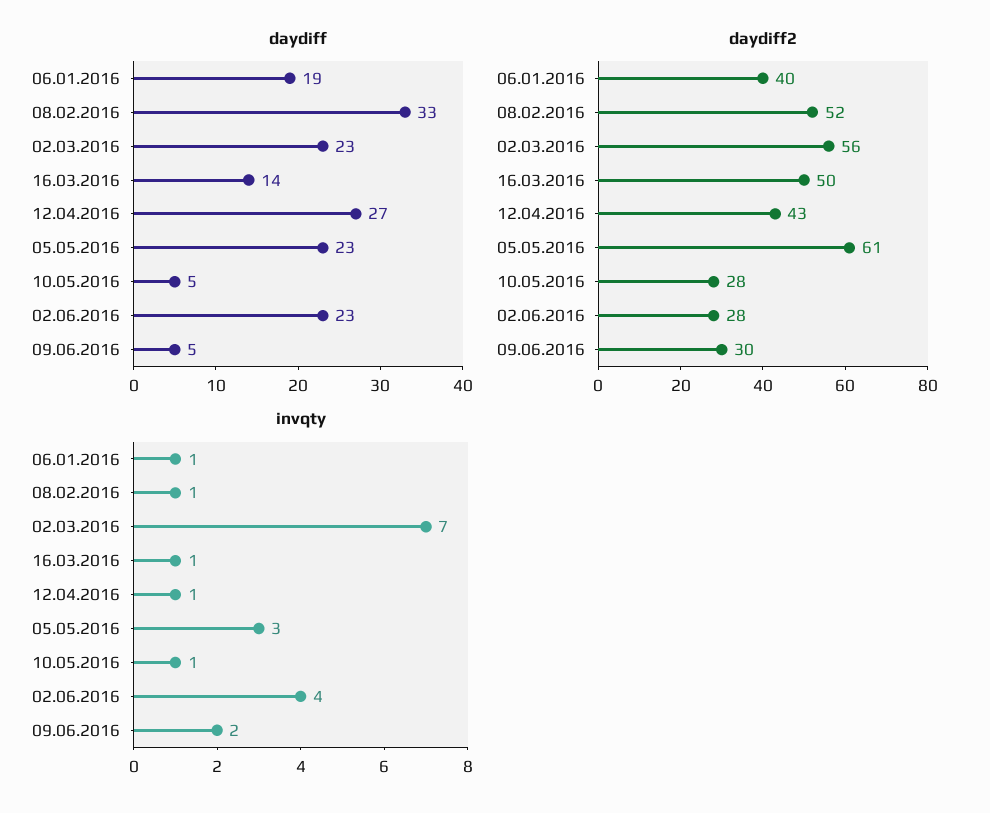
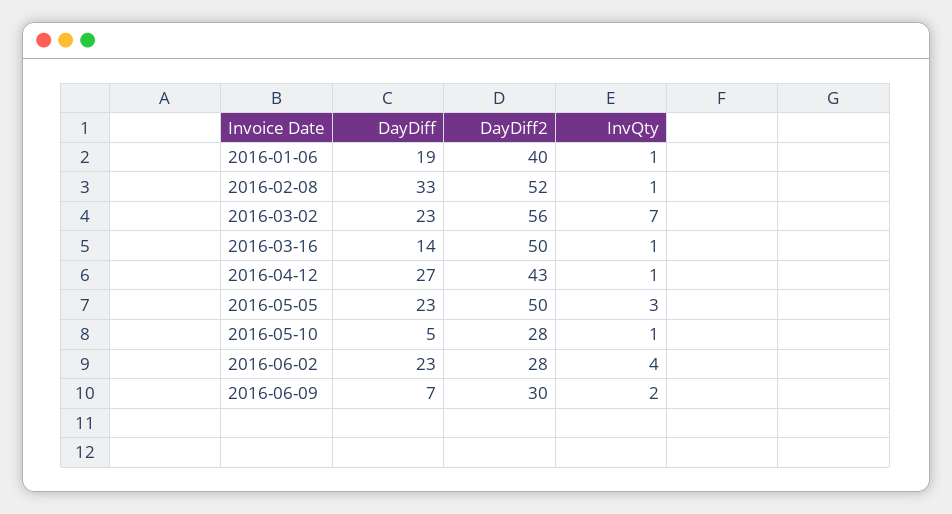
daydiff, 09.06.2016: 5 -> 7
daydiff2, 05.05.2016: 61 -> 50

